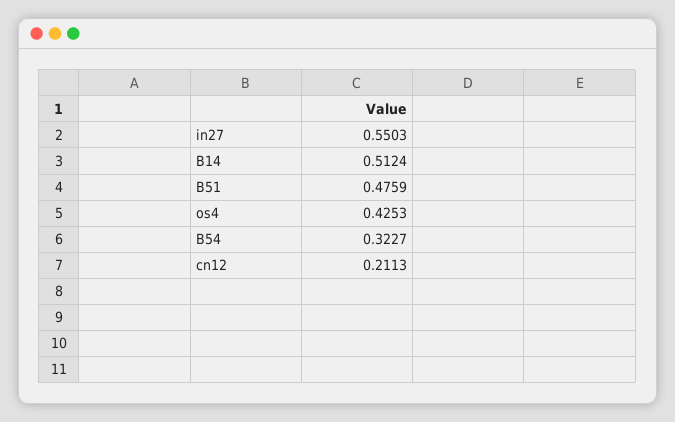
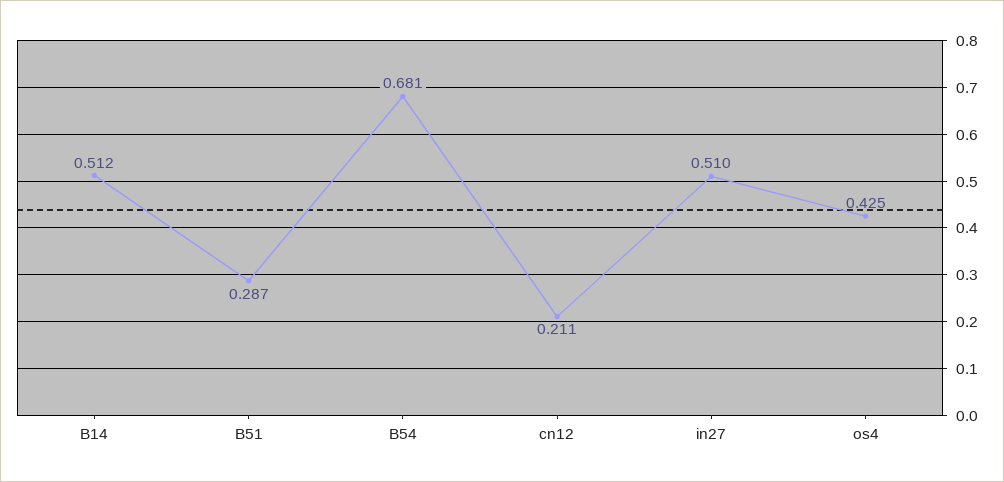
in27: 0.5503 -> 0.51
B51: 0.4759 -> 0.287
B54: 0.3227 -> 0.681

